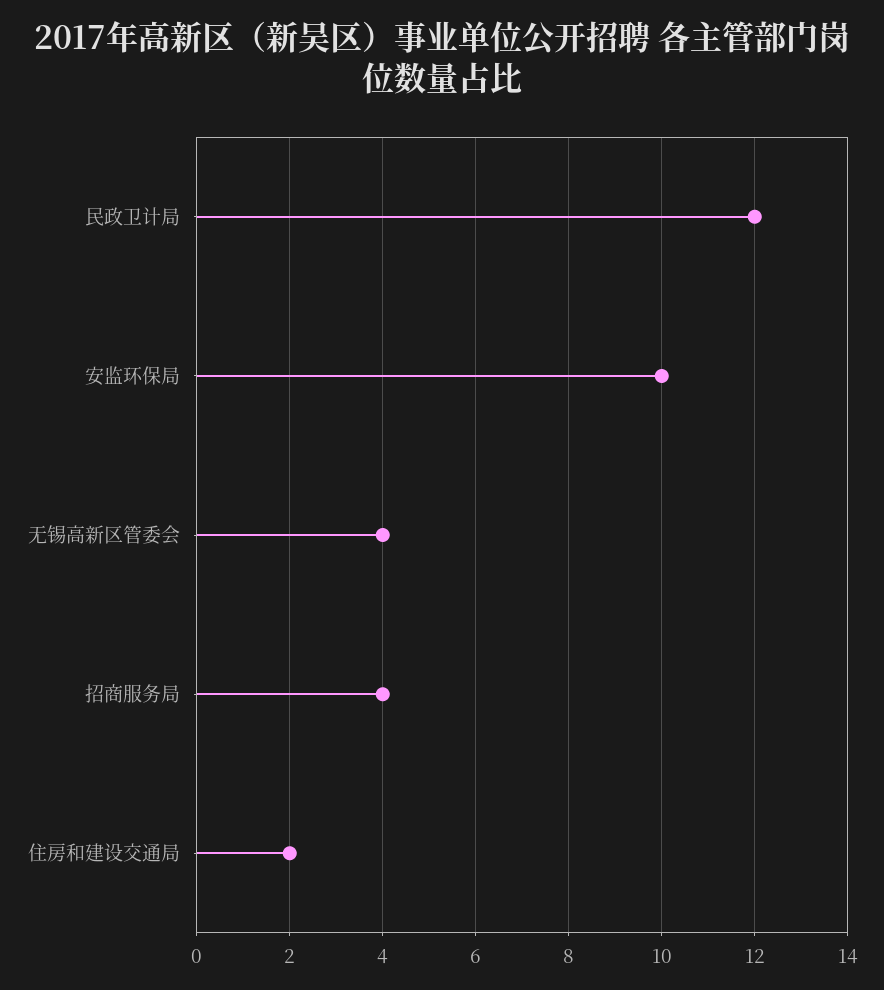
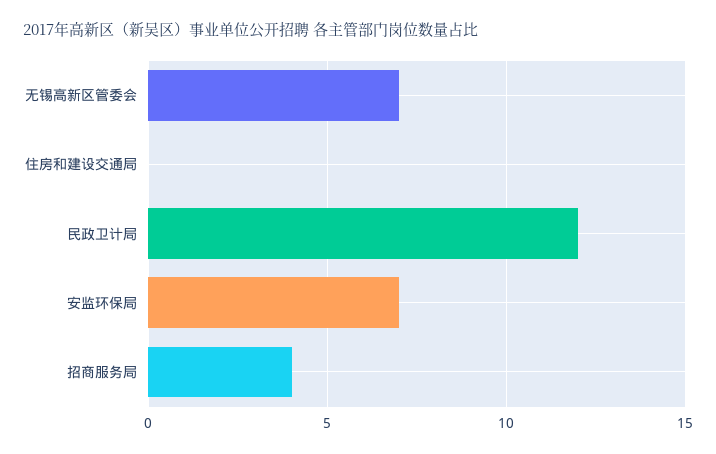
安监环保局: 10 -> 7
无锡高新区管委会: 4 -> 7
住房和建设交通局: 2 -> 0

